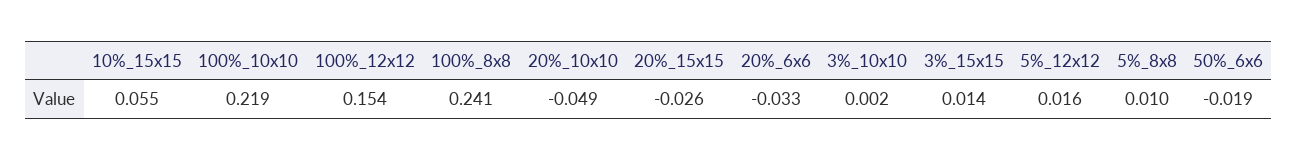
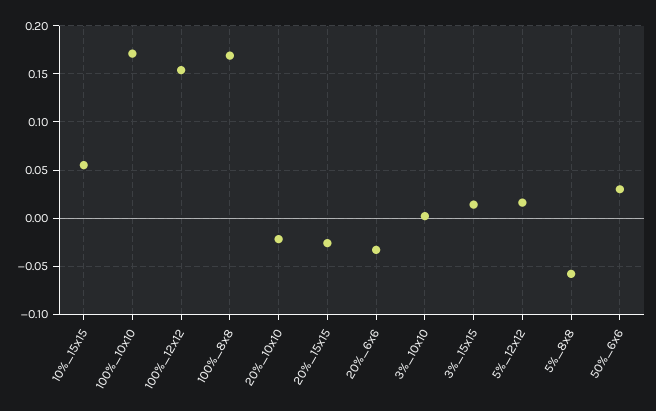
100%_10x10: 0.219 -> 0.17
100%_8x8: 0.241 -> 0.17
20%_10x10: -0.049 -> -0.02
5%_8x8: 0.01 -> -0.06
50%_6x6: -0.019 -> 0.03

